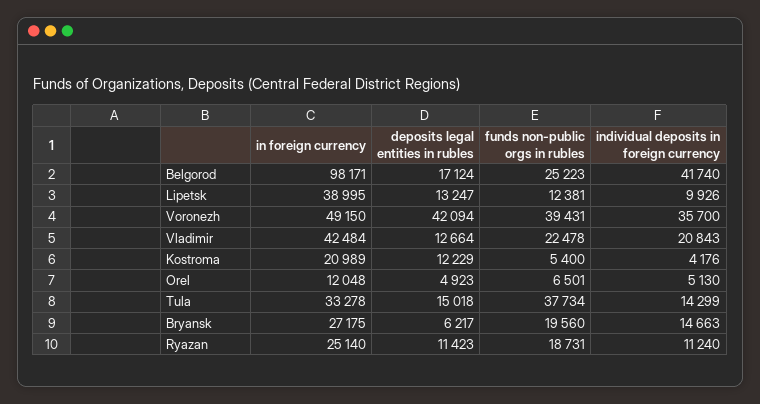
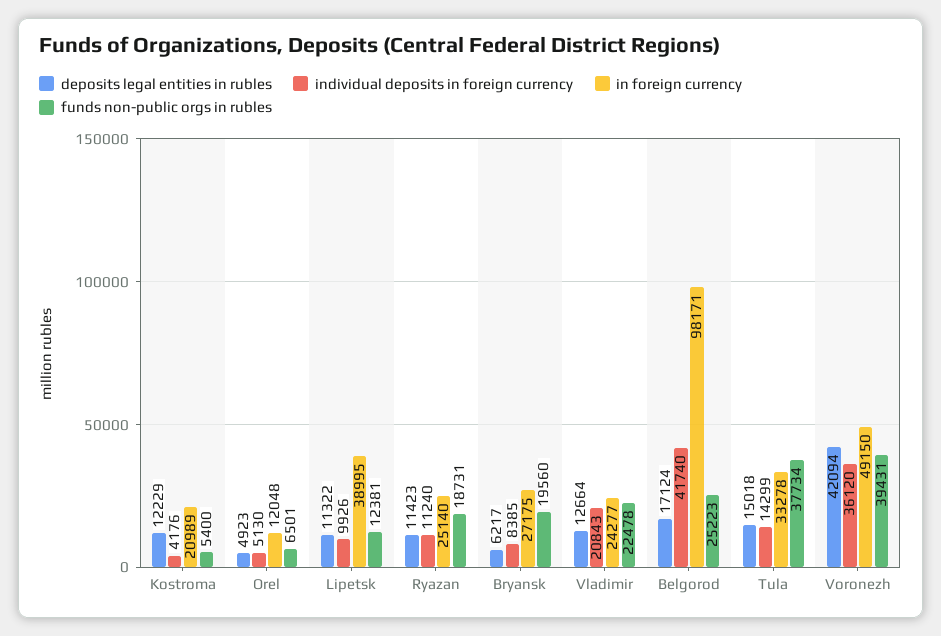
deposits legal entities in rubles, Lipetsk: 13247 -> 11322
individual deposits in foreign currency, Voronezh: 35700 -> 36120
in foreign currency, Vladimir: 42484 -> 24277
individual deposits in foreign currency, Bryansk: 14663 -> 8385

